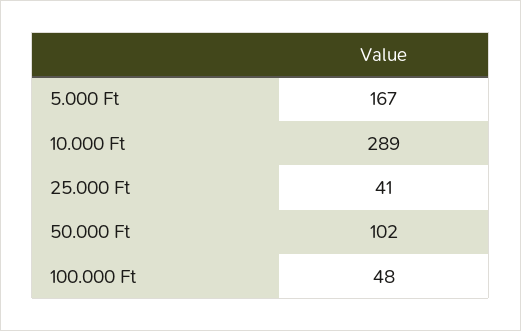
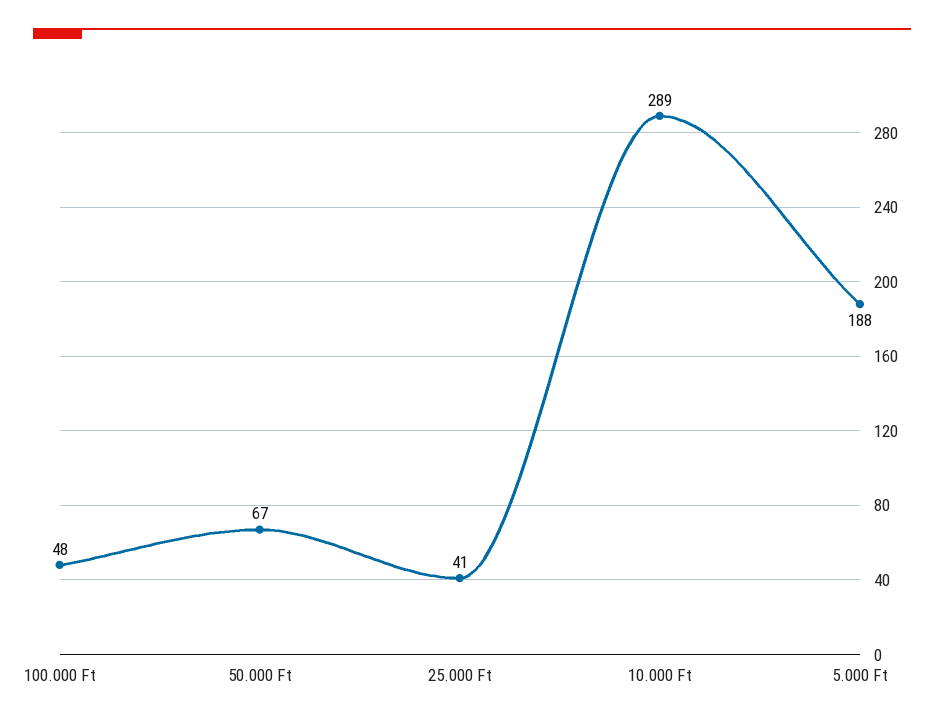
5.000 Ft: 167 -> 188
50.000 Ft: 102 -> 67

